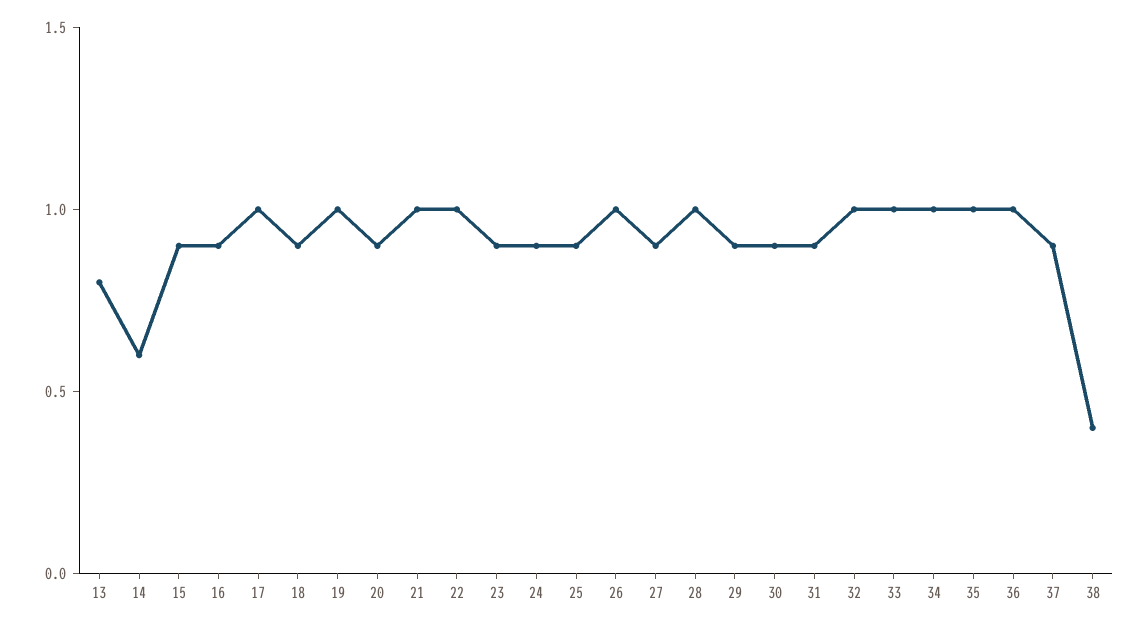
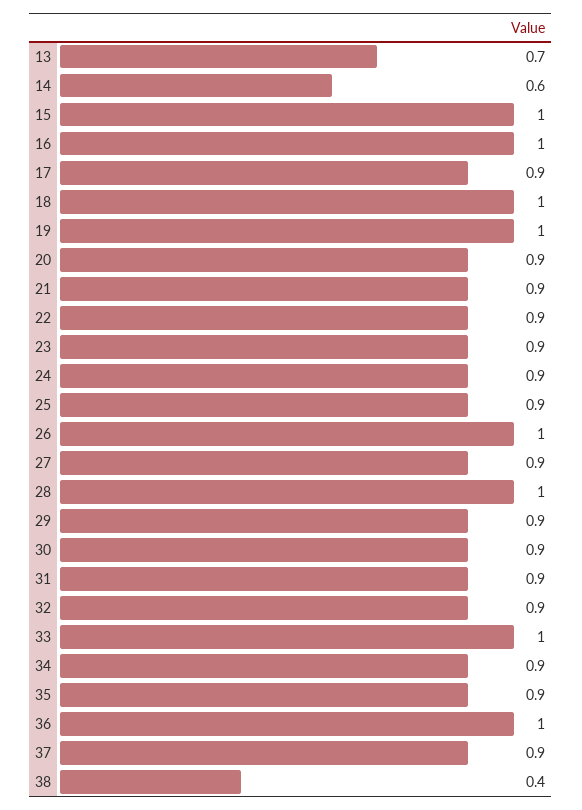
13: 0.8 -> 0.7
15: 0.9 -> 1
16: 0.9 -> 1
17: 1 -> 0.9
18: 0.9 -> 1
21: 1 -> 0.9
22: 1 -> 0.9
32: 1 -> 0.9
34: 1 -> 0.9
35: 1 -> 0.9

